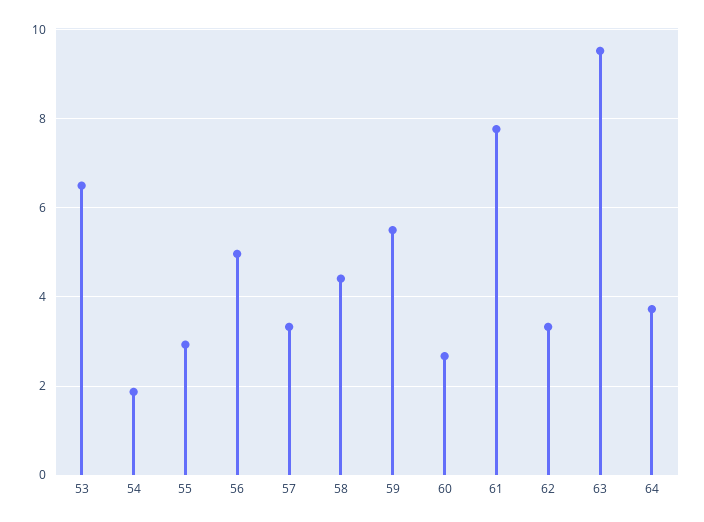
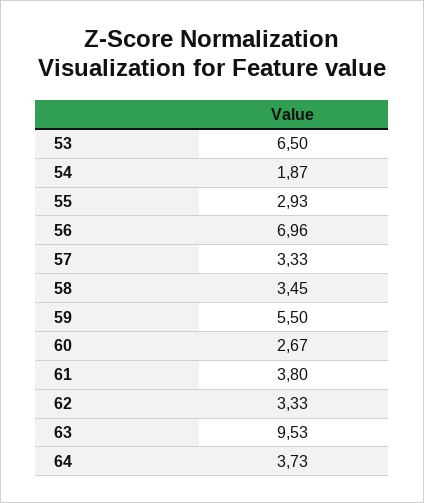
56: 5 -> 6.96
58: 4.4 -> 3.45
61: 7.8 -> 3.8

